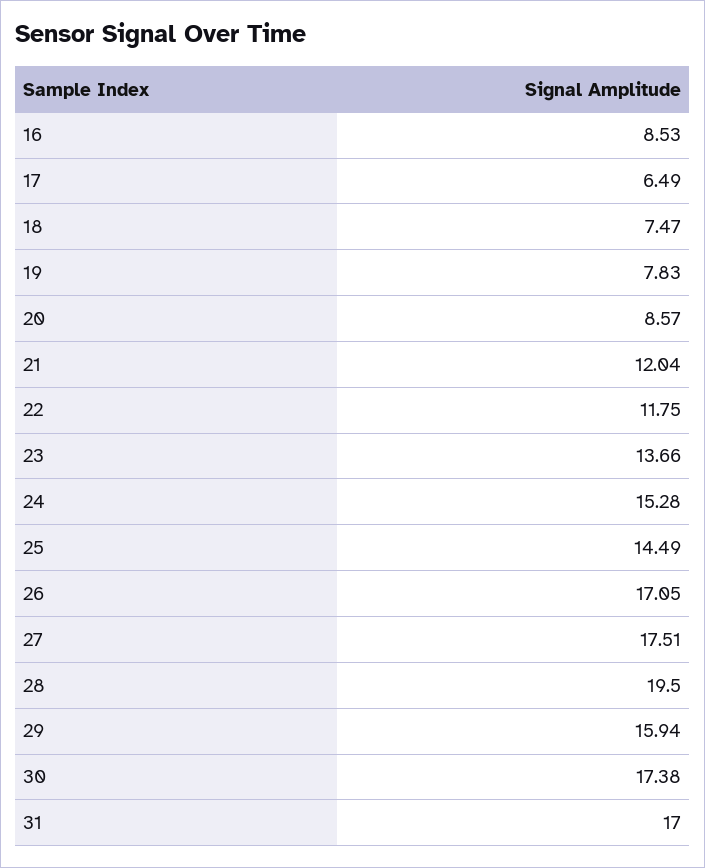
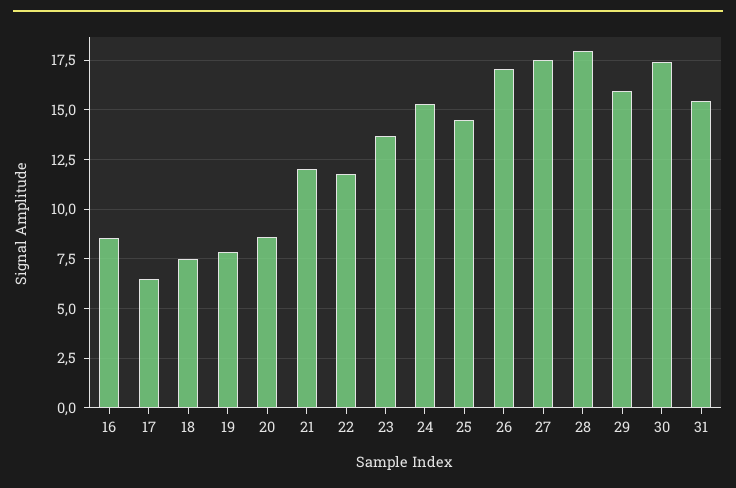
28: 19.5 -> 18
31: 17 -> 15.5

